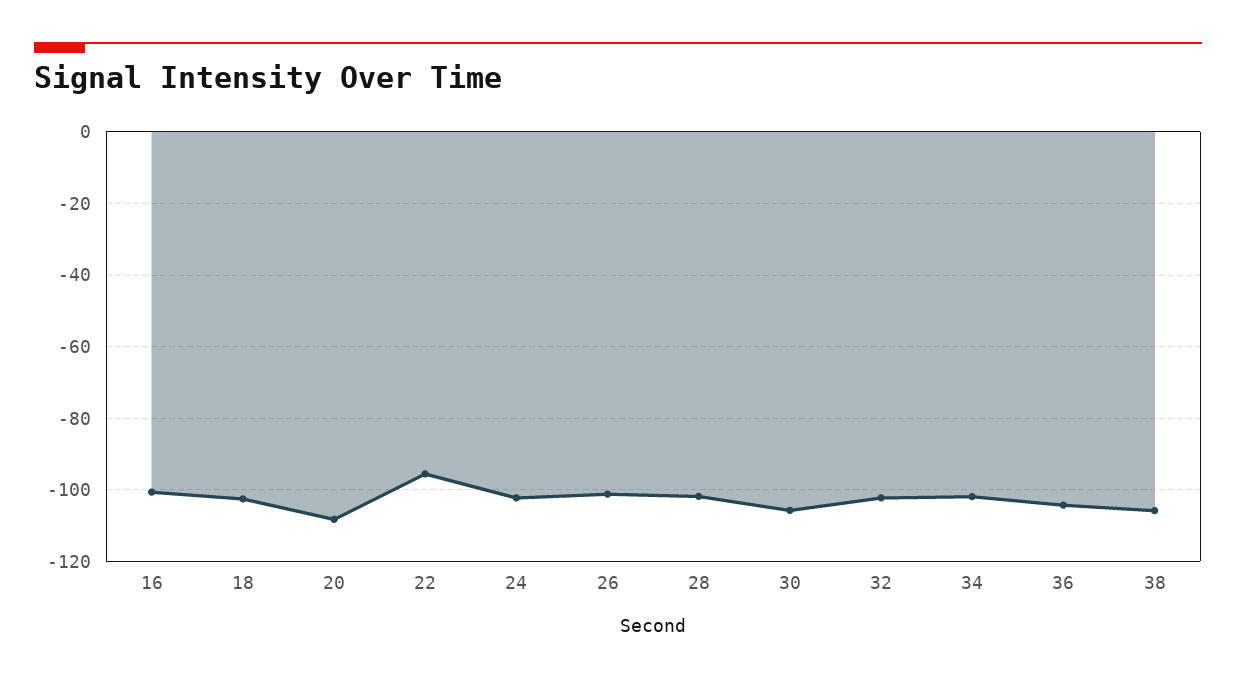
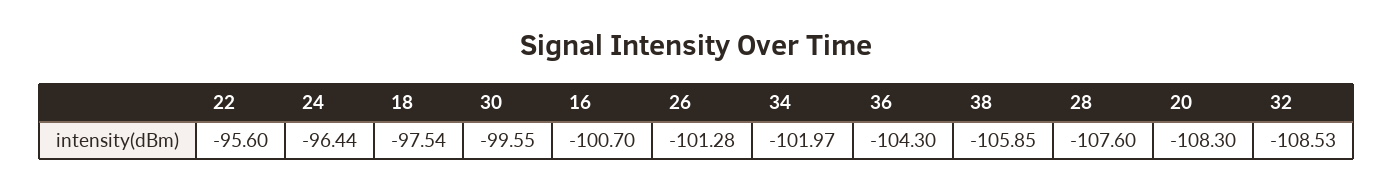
18: -102 -> -97.54
24: -102 -> -96.44
28: -102 -> -107.6
30: -106 -> -99.55
32: -102 -> -108.53

